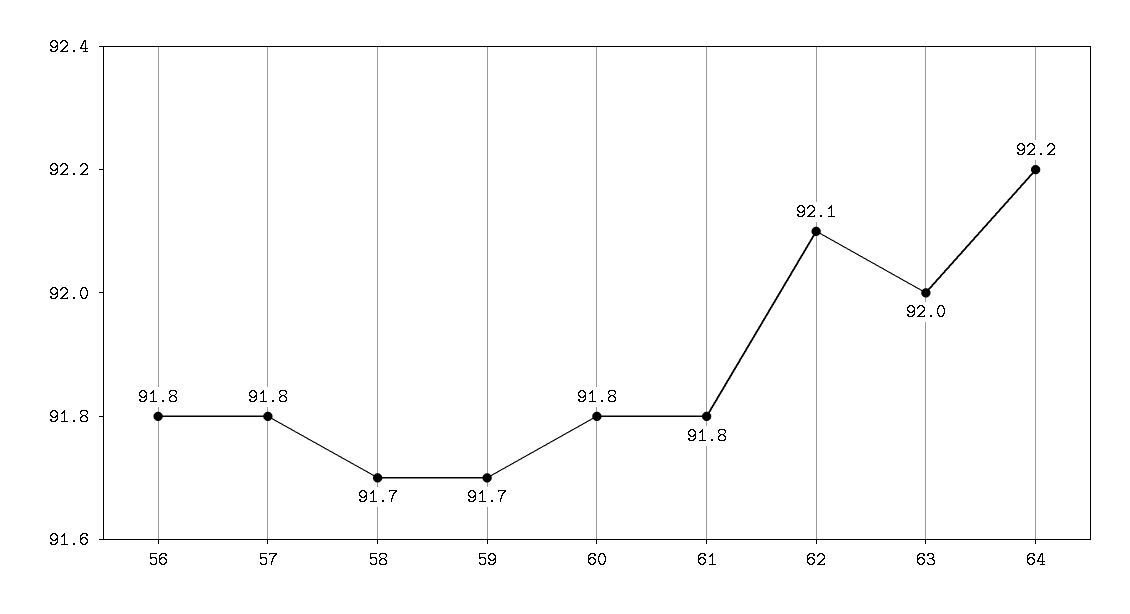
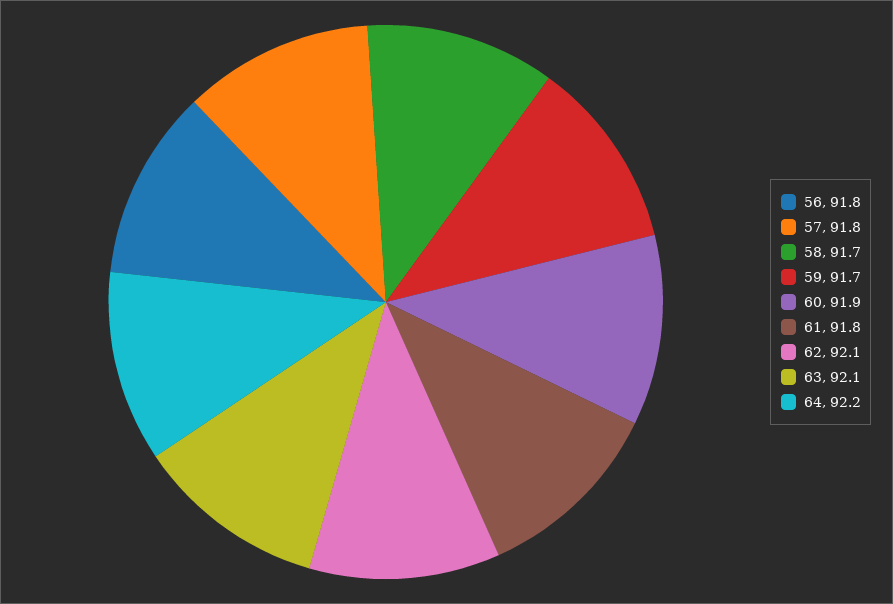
60: 91.8 -> 91.9
63: 92 -> 92.1

